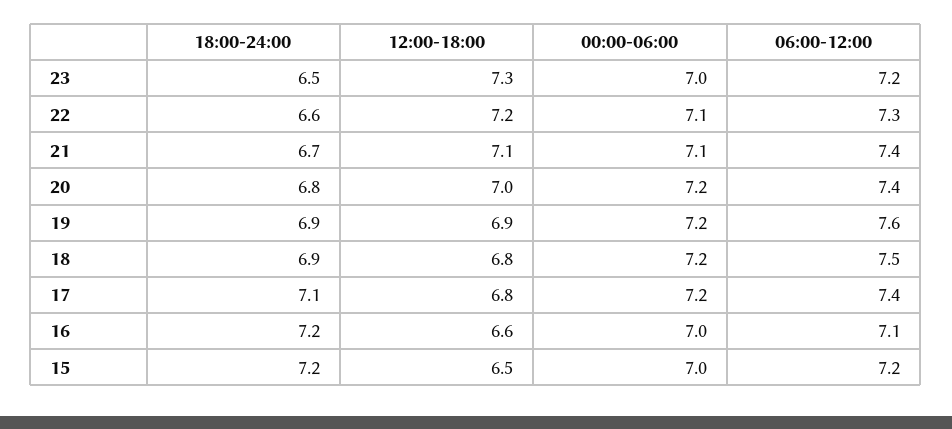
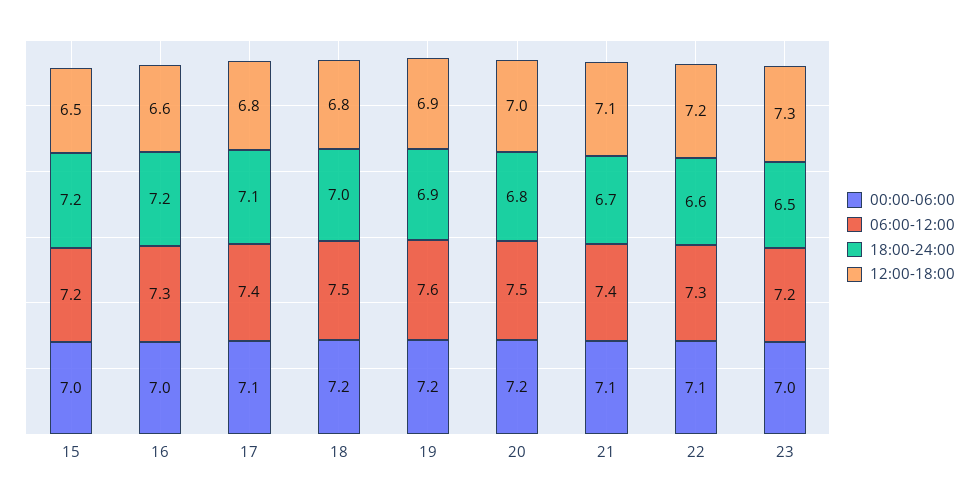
06:00-12:00, 20: 7.4 -> 7.5
18:00-24:00, 18: 6.9 -> 7
00:00-06:00, 17: 7.2 -> 7.1
06:00-12:00, 16: 7.1 -> 7.3

